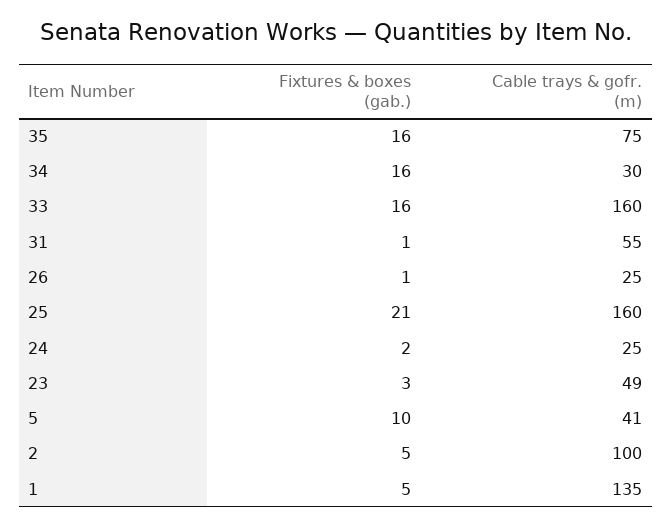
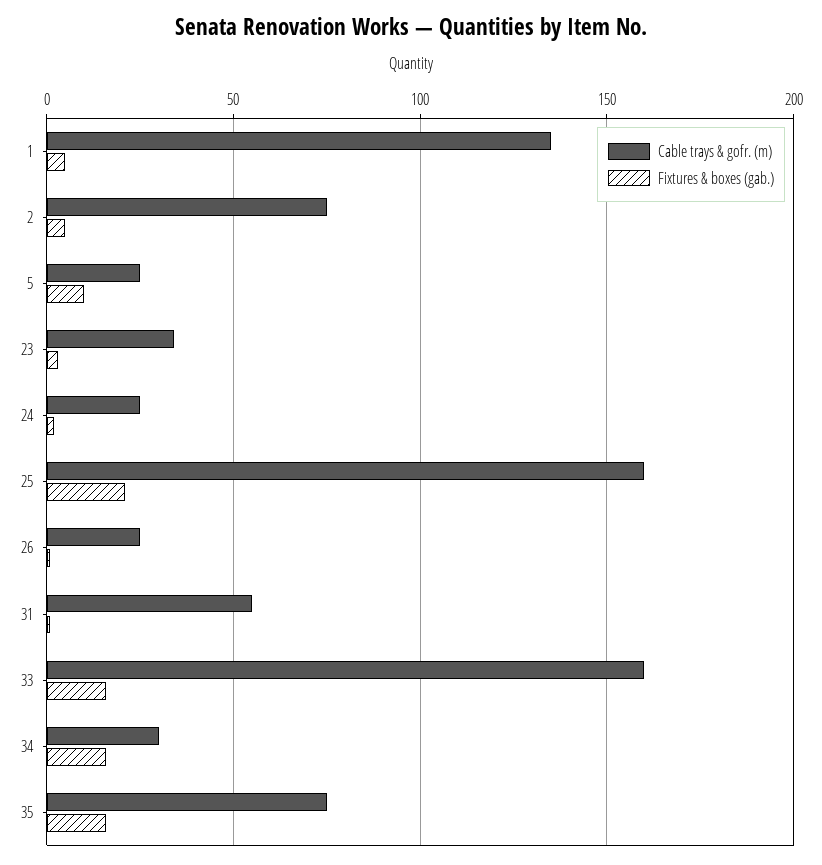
Cable trays & gofr. (m), 23: 49 -> 35
Cable trays & gofr. (m), 5: 41 -> 25
Cable trays & gofr. (m), 2: 100 -> 75

